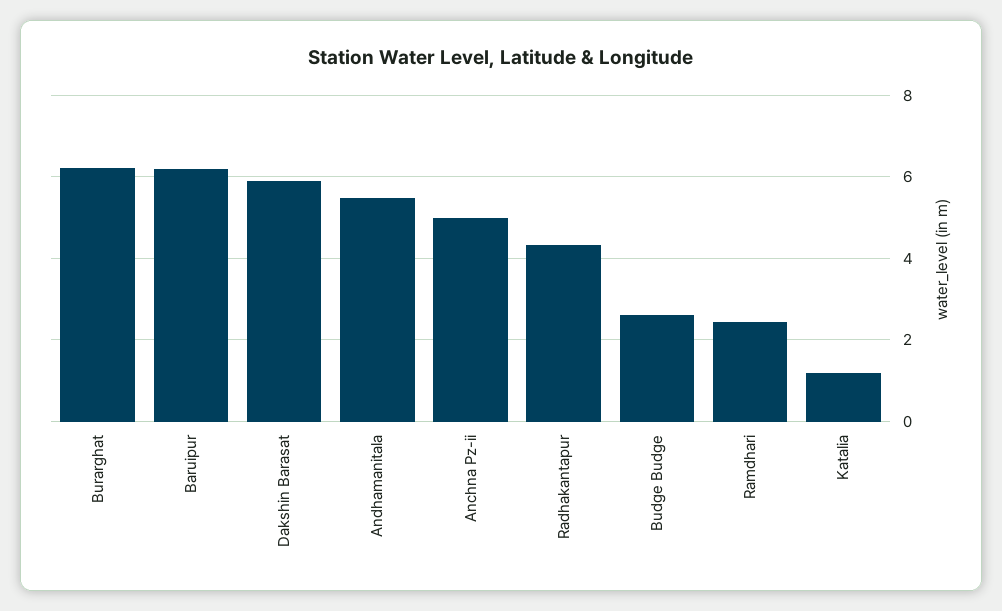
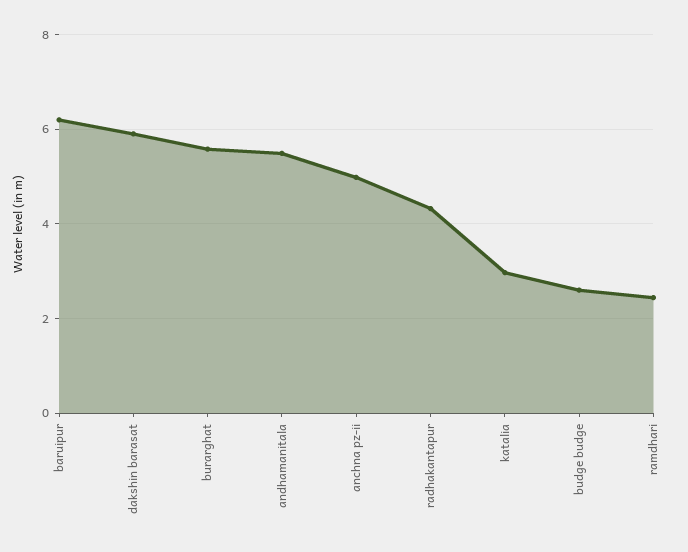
Burarghat: 6.2 -> 5.6
Katalia: 1.2 -> 3

